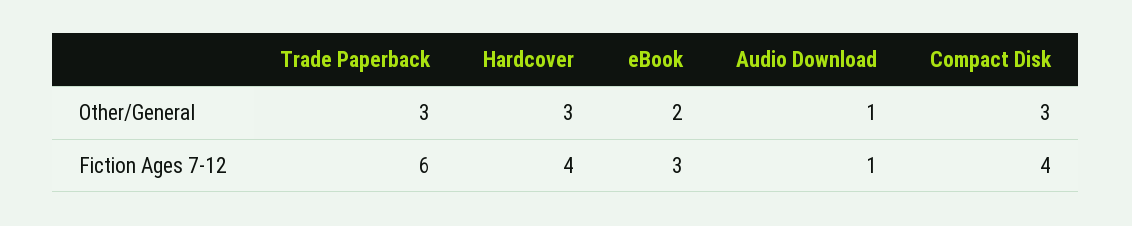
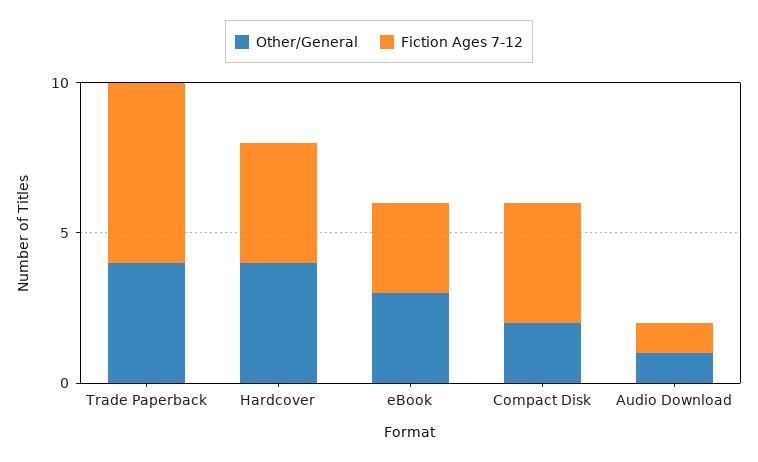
Other/General, Trade Paperback: 3 -> 4
Other/General, Hardcover: 3 -> 4
Other/General, eBook: 2 -> 3
Other/General, Compact Disk: 3 -> 2

